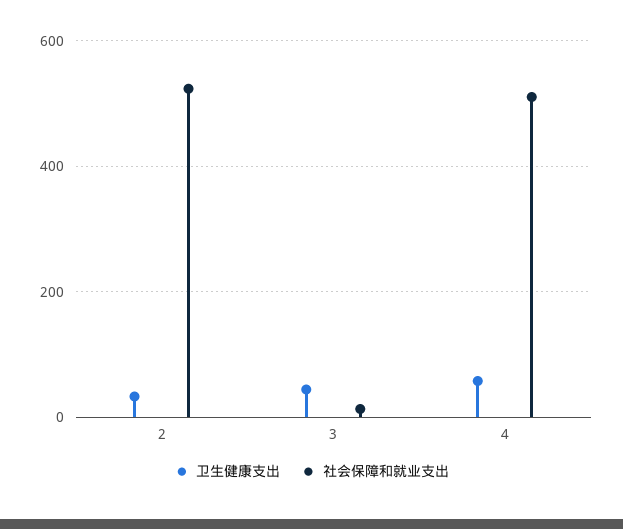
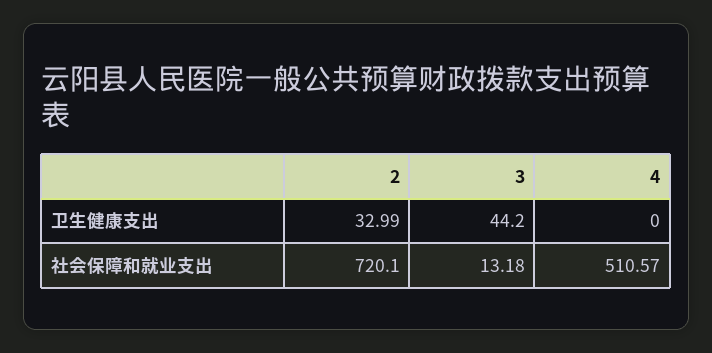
社会保障和就业支出, 2: 520 -> 720.1
卫生健康支出, 4: 60 -> 0

